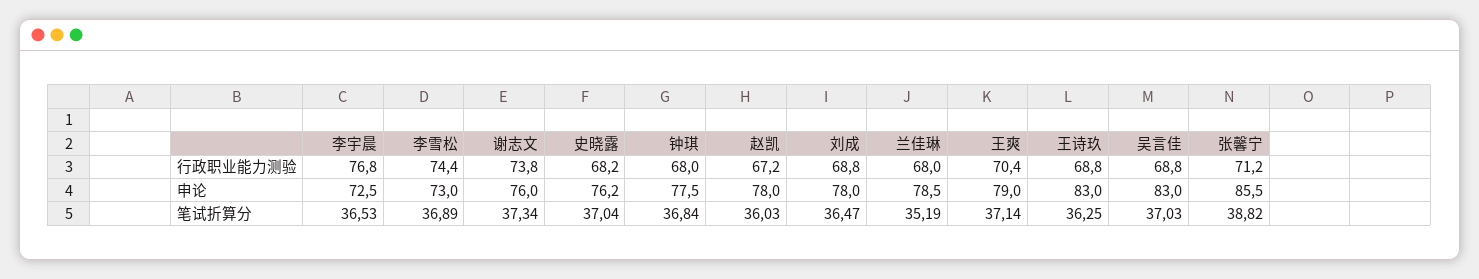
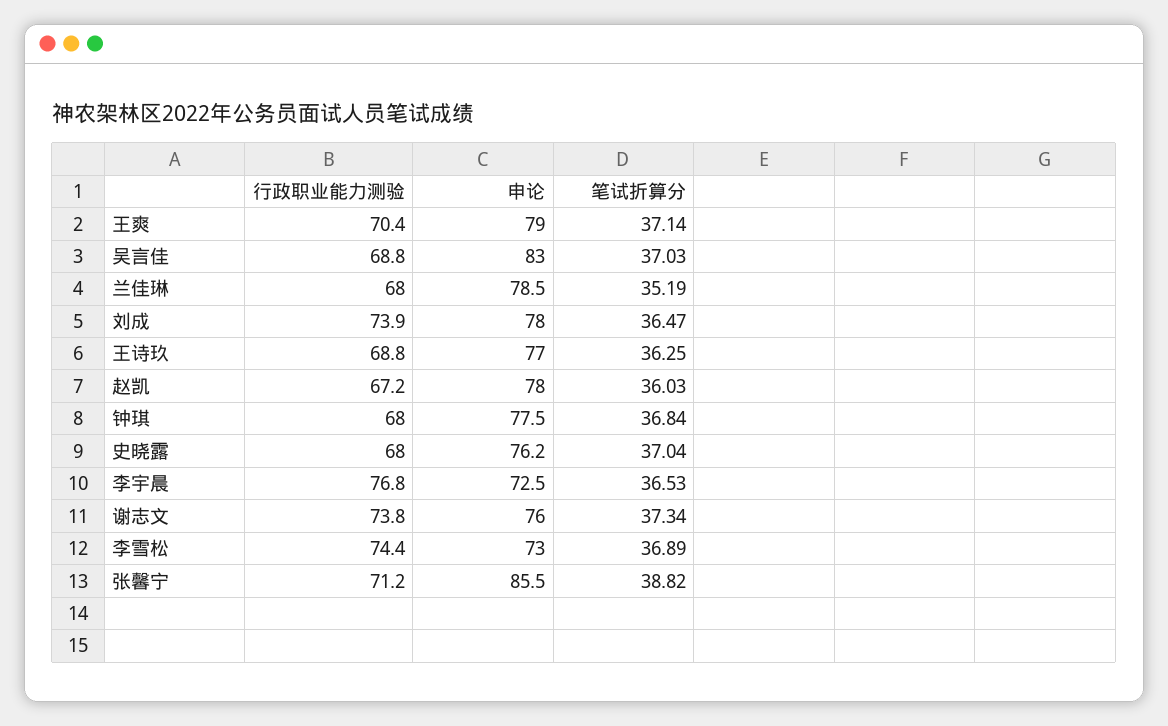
史晓露, 行政职业能力测验: 68.2 -> 68
刘成, 行政职业能力测验: 68.8 -> 73.9
王诗玖, 申论: 83 -> 77

